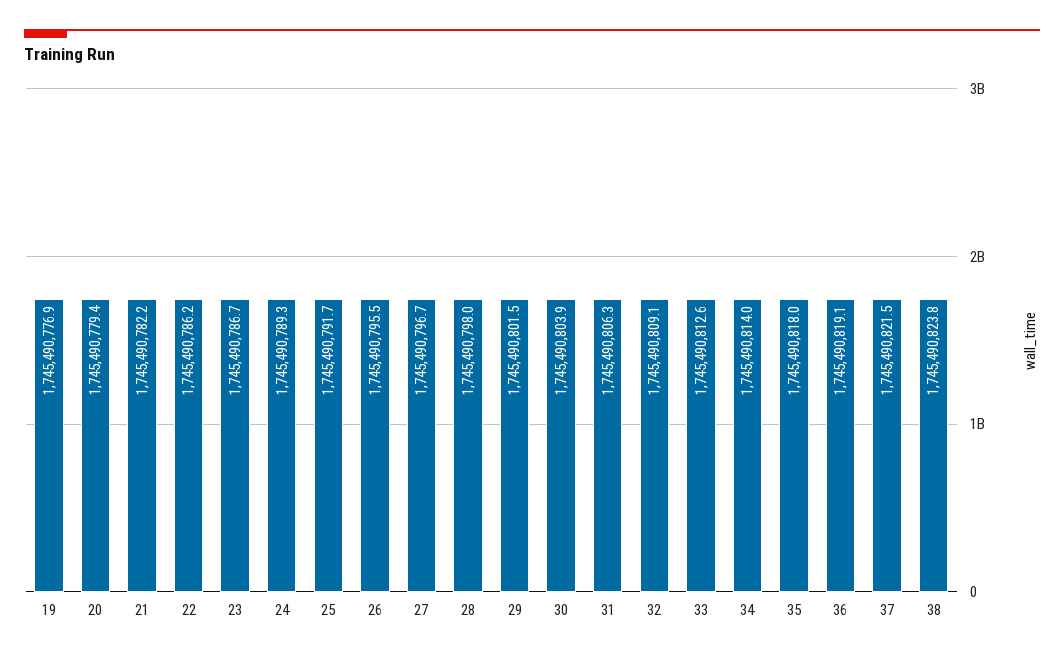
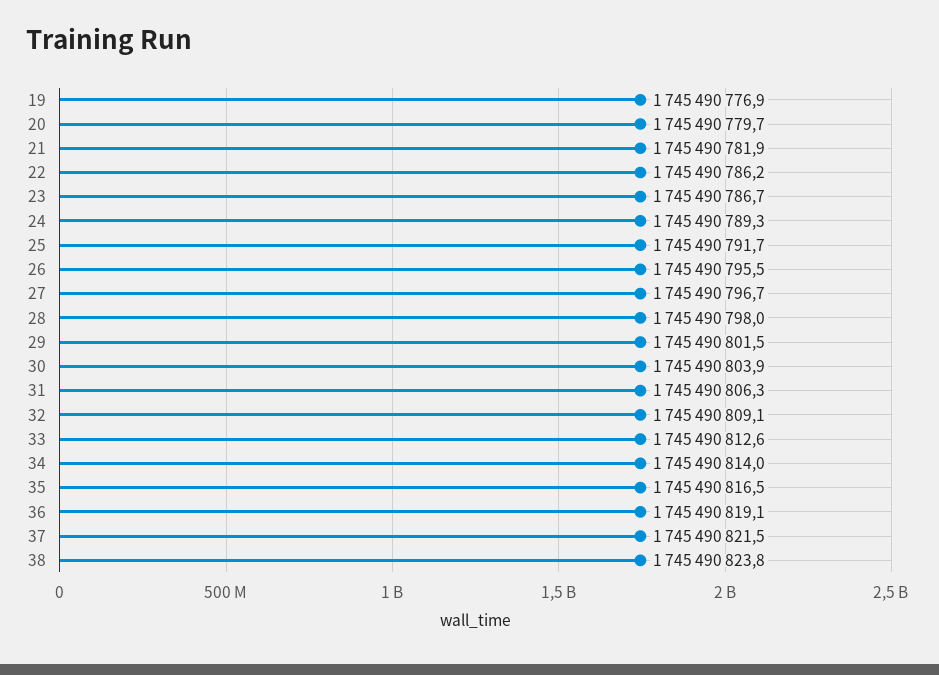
20: 1745490779.4 -> 1745490779.7
21: 1745490782.2 -> 1745490781.9
35: 1745490818 -> 1745490816.5

